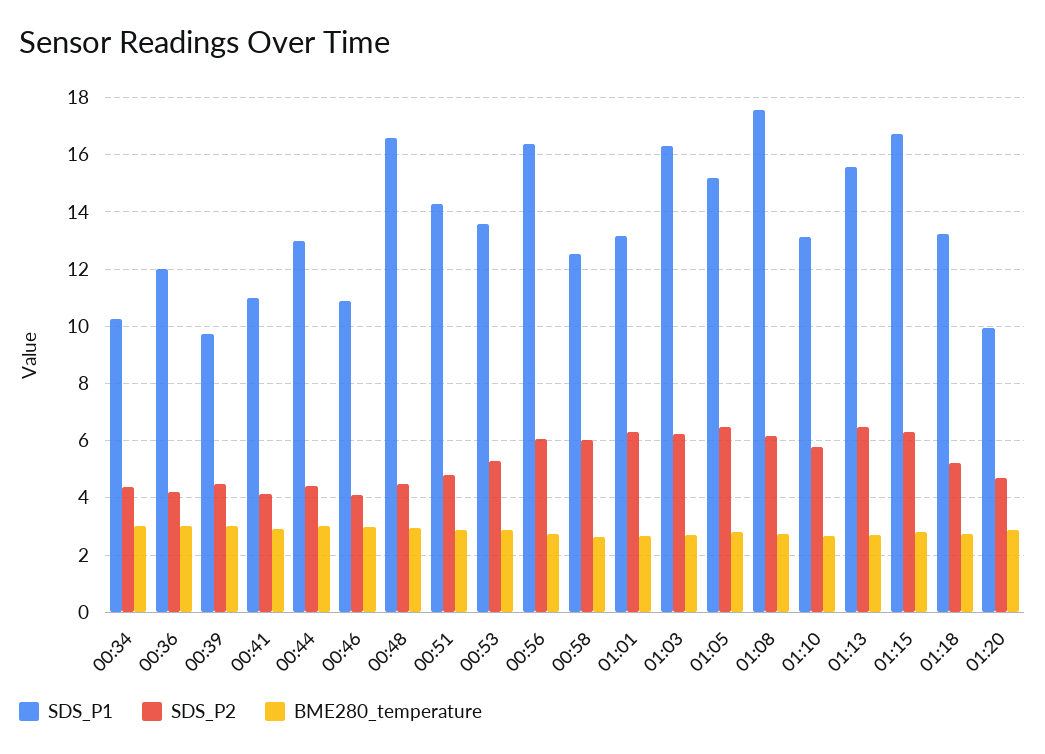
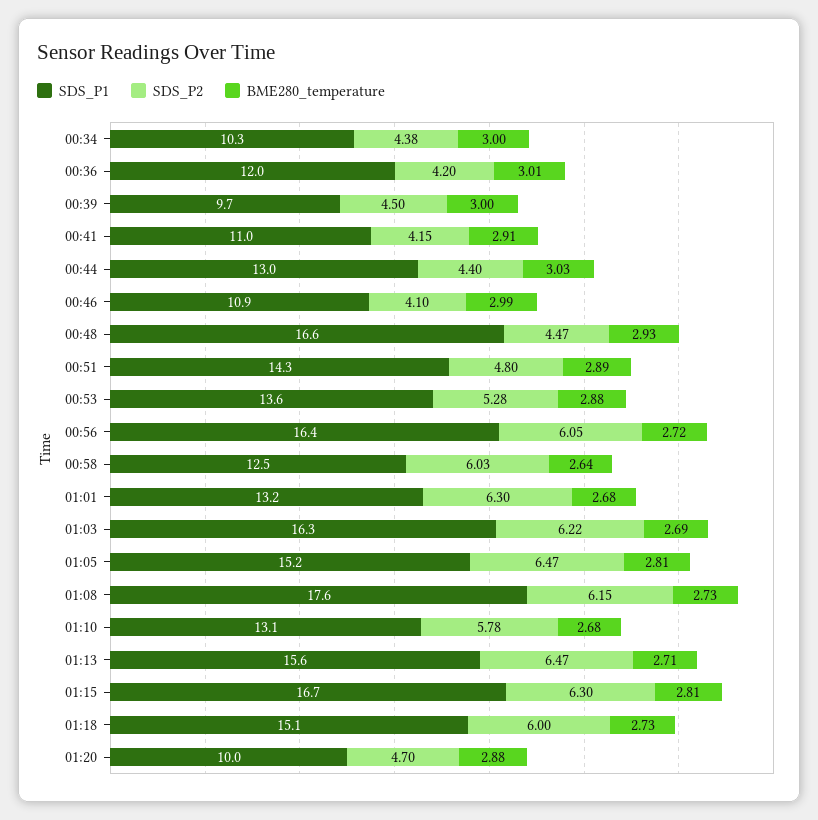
SDS_P1, 01:18: 13.25 -> 15.1
SDS_P2, 01:18: 5.25 -> 6

